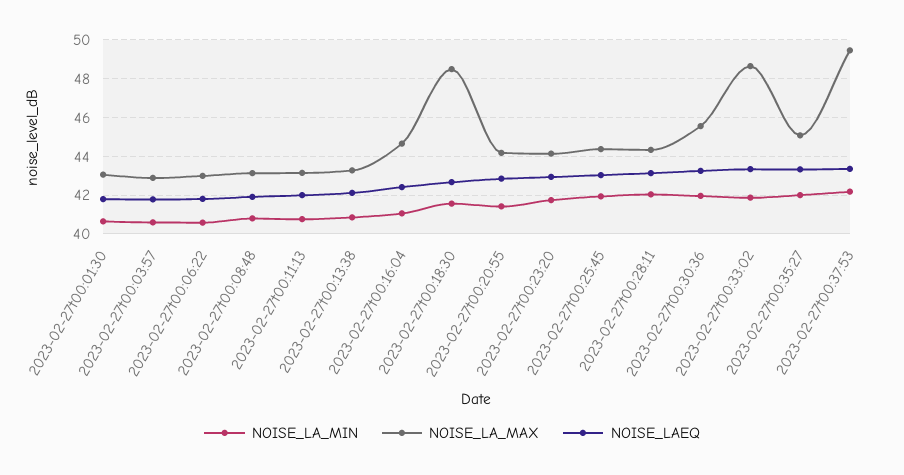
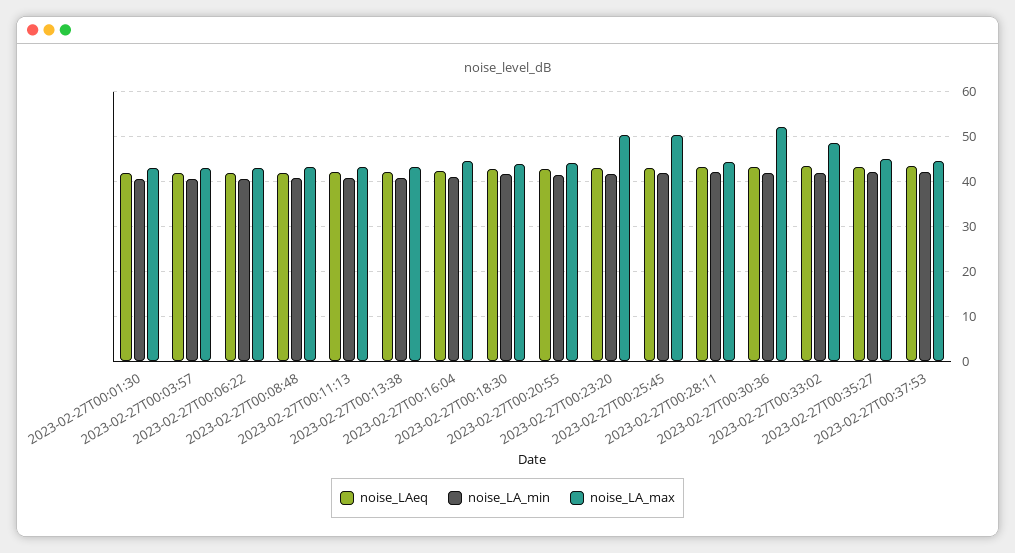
NOISE_LA_MAX, 2023-02-27t00:18:30: 48.5 -> 44
NOISE_LA_MAX, 2023-02-27t00:23:20: 44 -> 50
NOISE_LA_MAX, 2023-02-27t00:25:45: 44.5 -> 50
NOISE_LA_MAX, 2023-02-27t00:30:36: 45.5 -> 52
NOISE_LA_MAX, 2023-02-27t00:37:53: 49.5 -> 44

